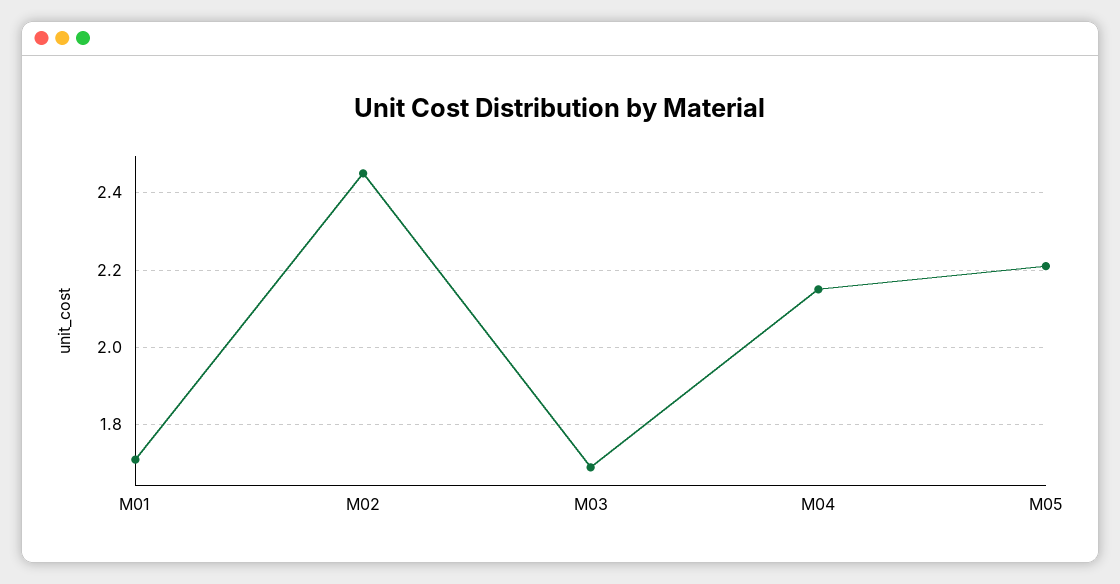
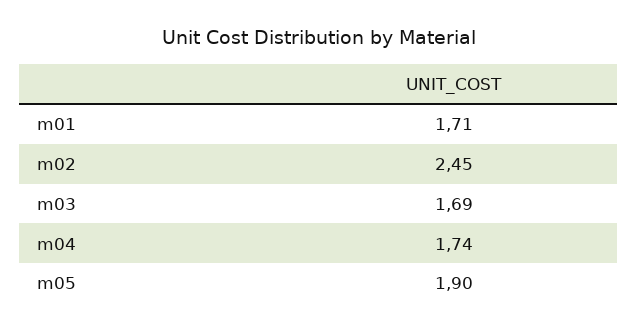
M04: 2.15 -> 1.74
M05: 2.2 -> 1.9

